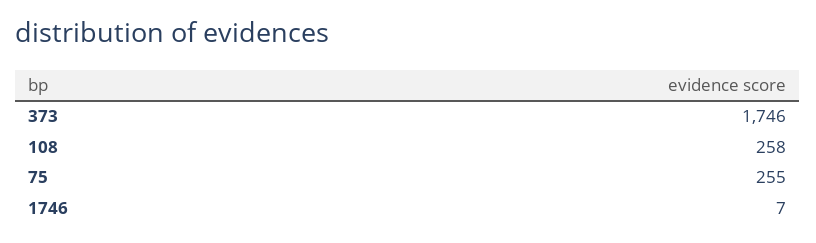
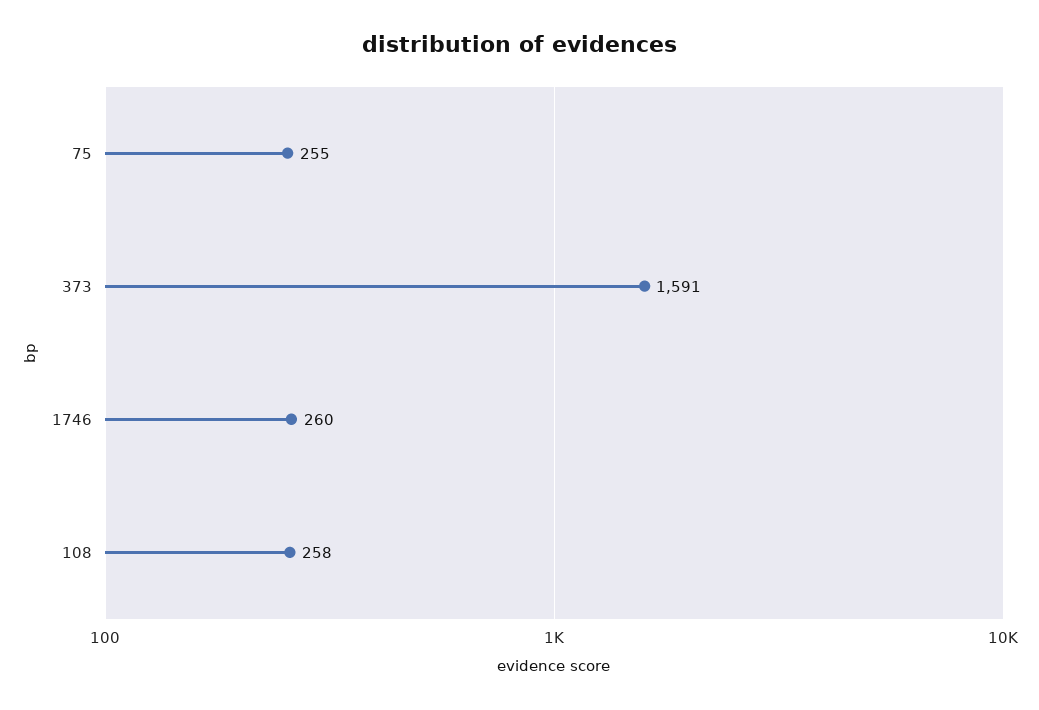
373: 1746 -> 1591
1746: 7 -> 260

